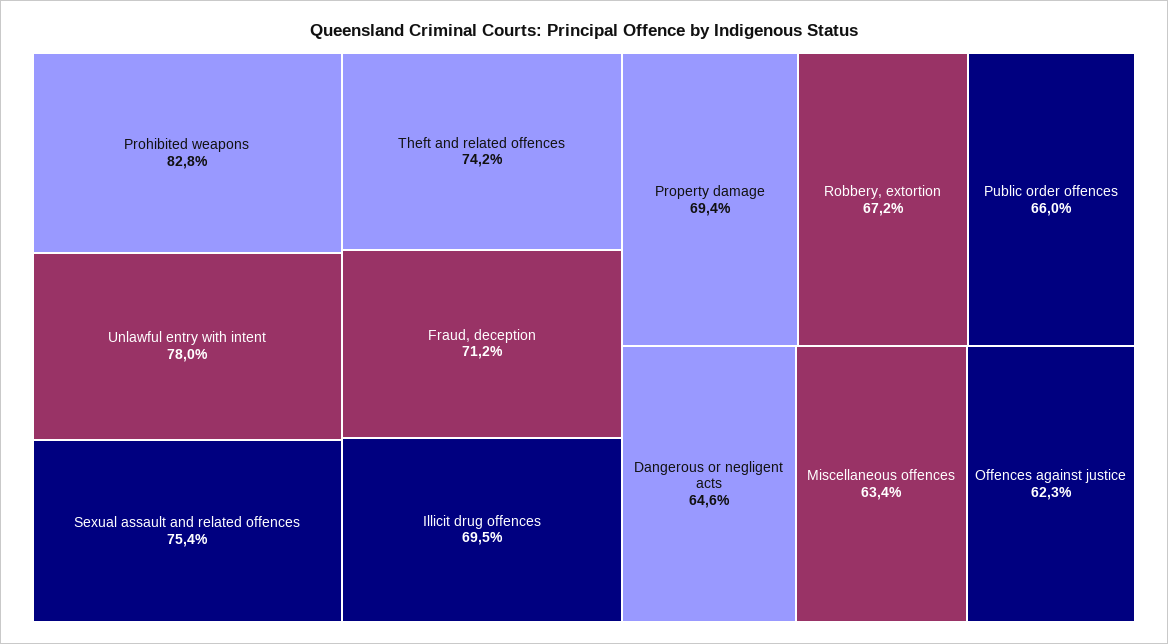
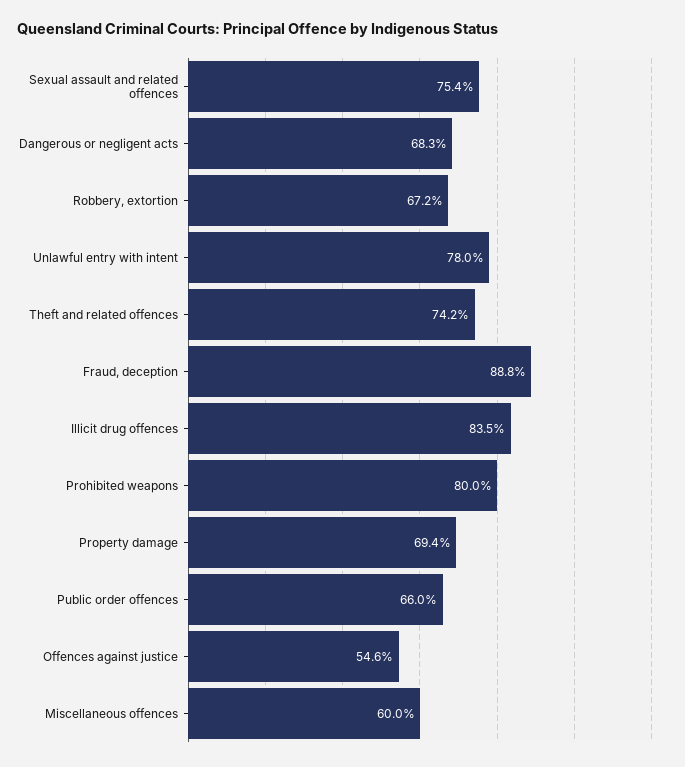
Prohibited weapons: 82.8 -> 80
Fraud, deception: 71.2 -> 88.8
Illicit drug offences: 69.5 -> 83.5
Dangerous or negligent acts: 64.6 -> 68.3
Miscellaneous offences: 63.4 -> 60
Offences against justice: 62.3 -> 54.6

